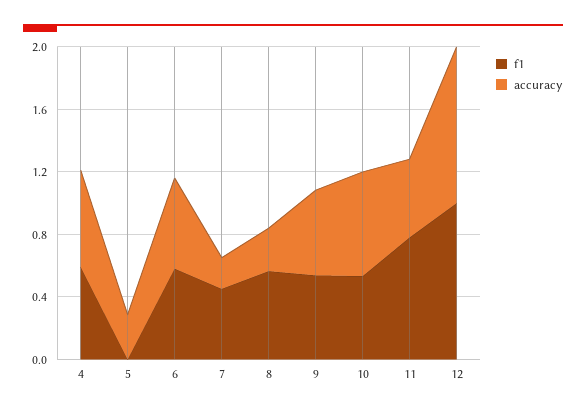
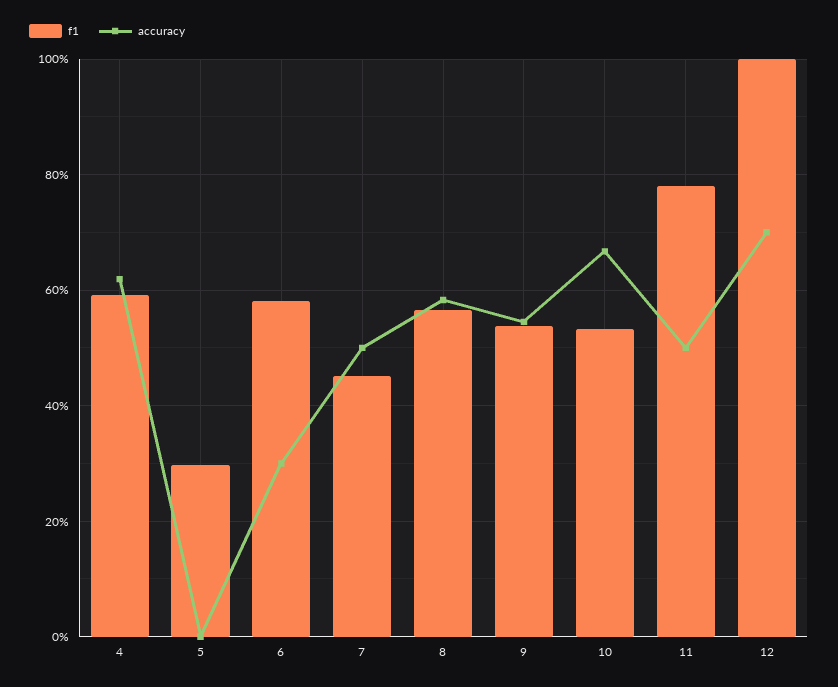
f1, 5: 0 -> 0.3
accuracy, 5: 0.3 -> 0
accuracy, 6: 0.6 -> 0.3
accuracy, 7: 0.2 -> 0.5
accuracy, 8: 0.3 -> 0.58
accuracy, 12: 1 -> 0.7

